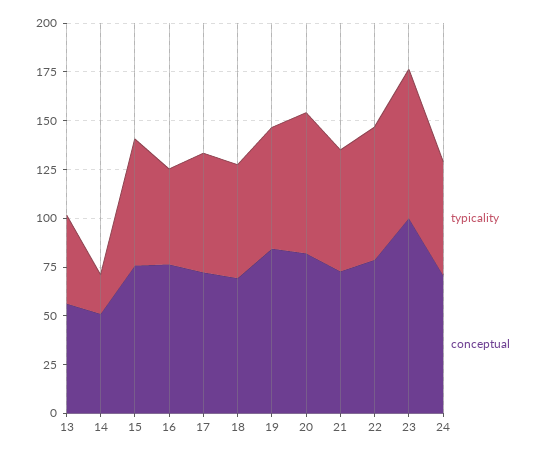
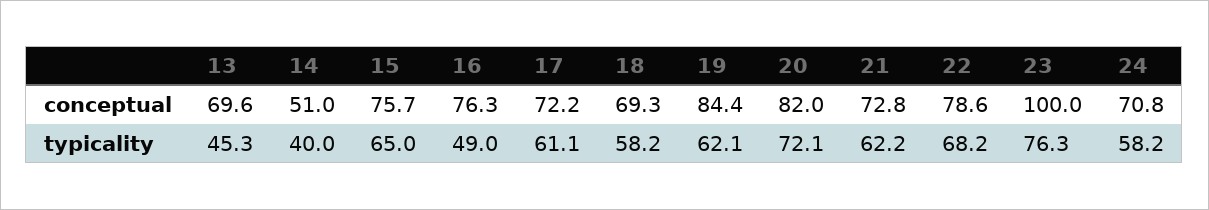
conceptual, 13: 55 -> 69.6
typicality, 14: 20 -> 40

